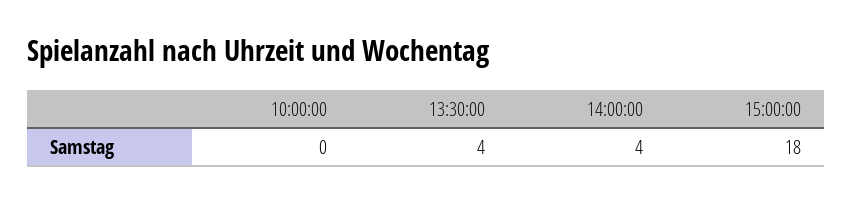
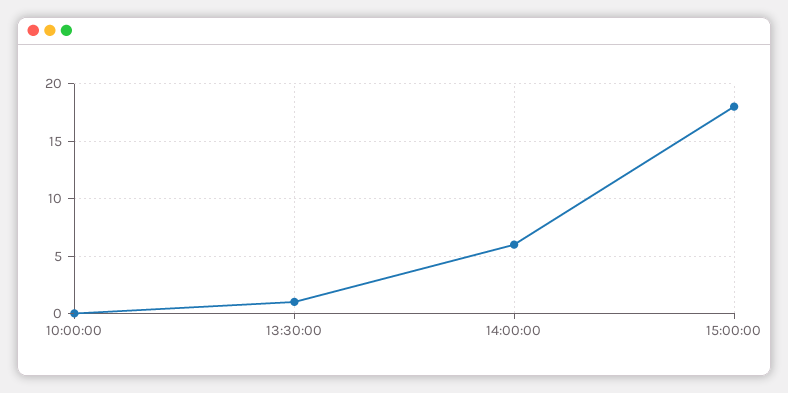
13:30:00: 4 -> 1
14:00:00: 4 -> 6

